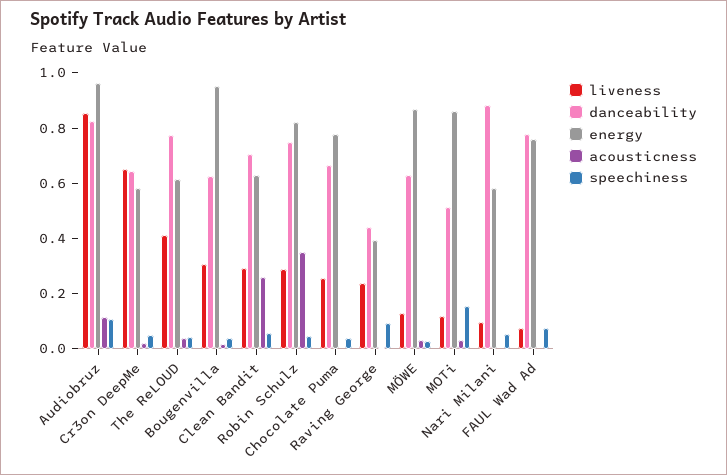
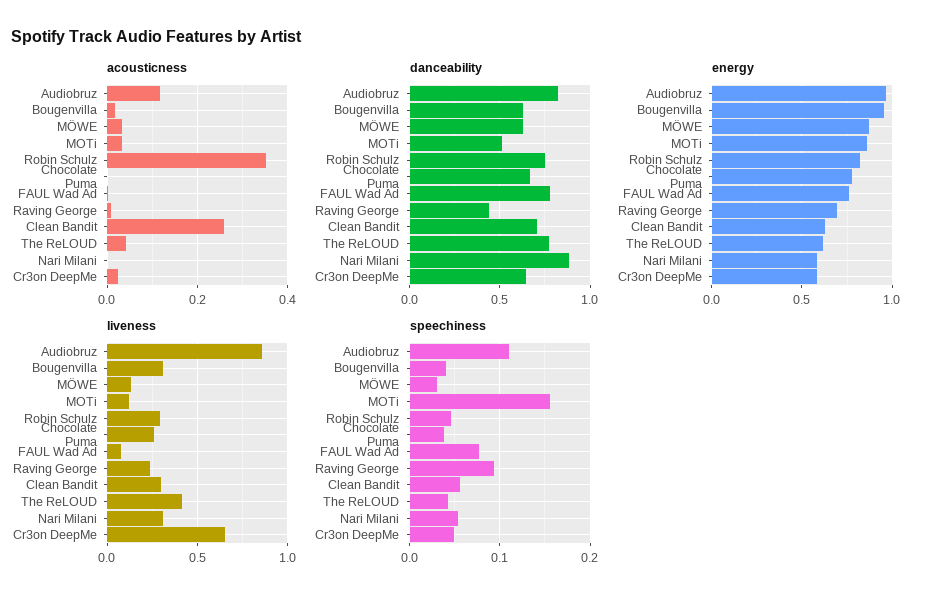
energy, Raving George: 0.4 -> 0.7
liveness, Nari Milani: 0.1 -> 0.3

